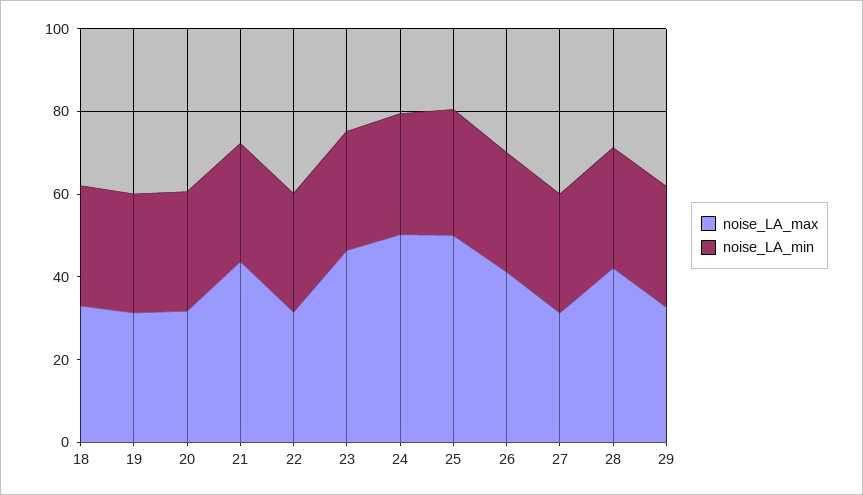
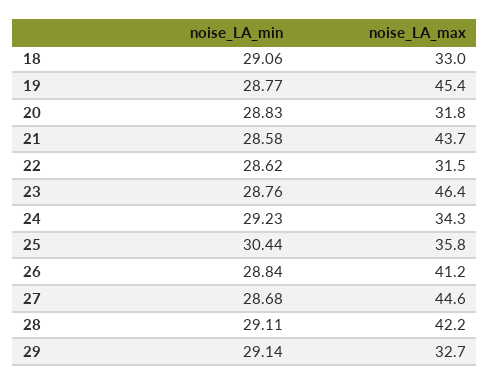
noise_LA_max, 19: 30 -> 45.4
noise_LA_max, 24: 50 -> 34.3
noise_LA_max, 25: 50 -> 35.8
noise_LA_max, 27: 30 -> 44.6

